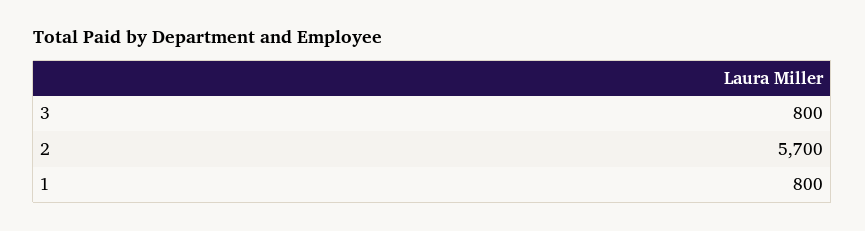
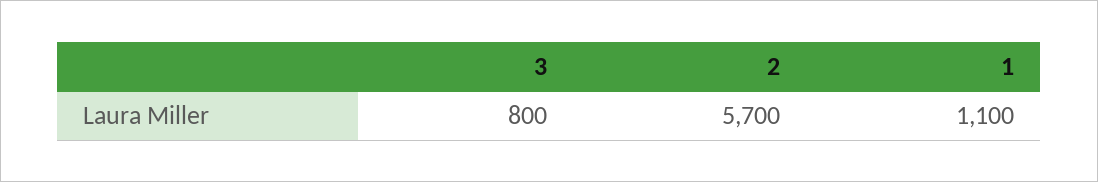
1: 800 -> 1100

